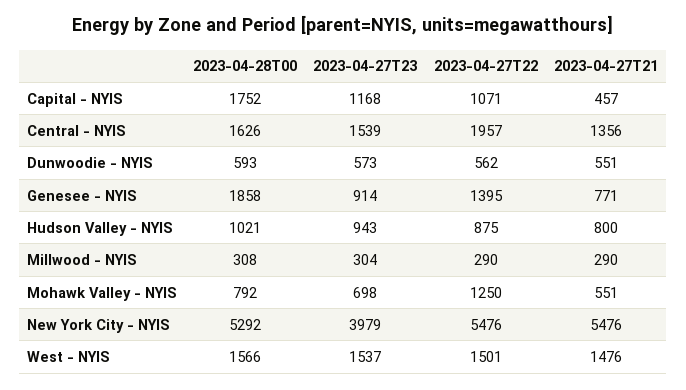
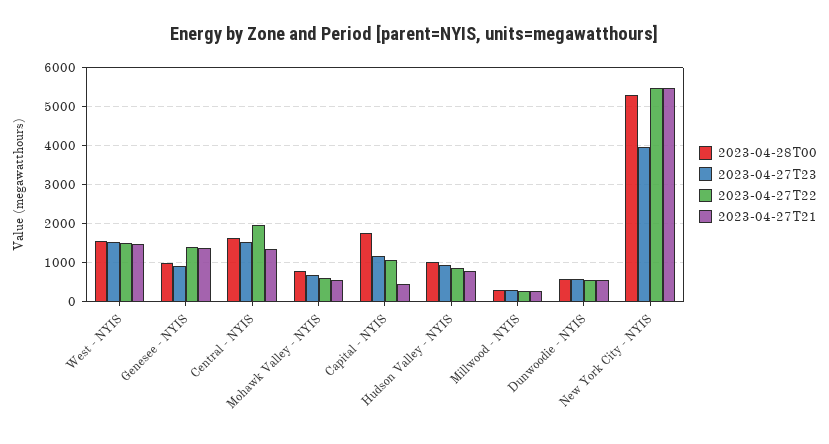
2023-04-28T00, Genesee - NYIS: 1858 -> 1000
2023-04-27T21, Genesee - NYIS: 771 -> 1400
2023-04-27T22, Mohawk Valley - NYIS: 1250 -> 600

